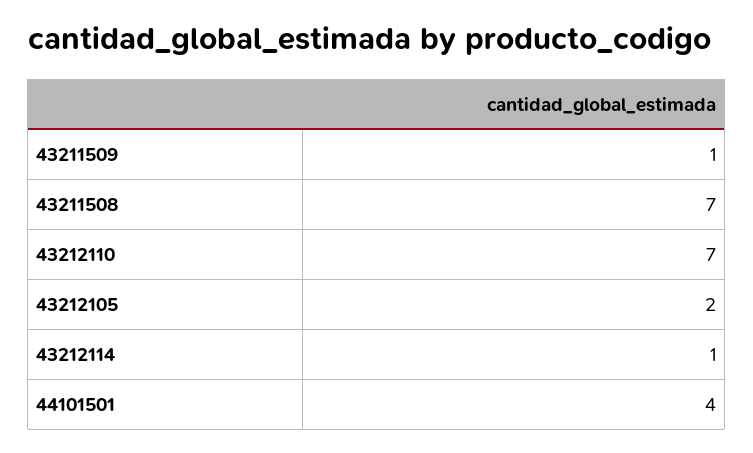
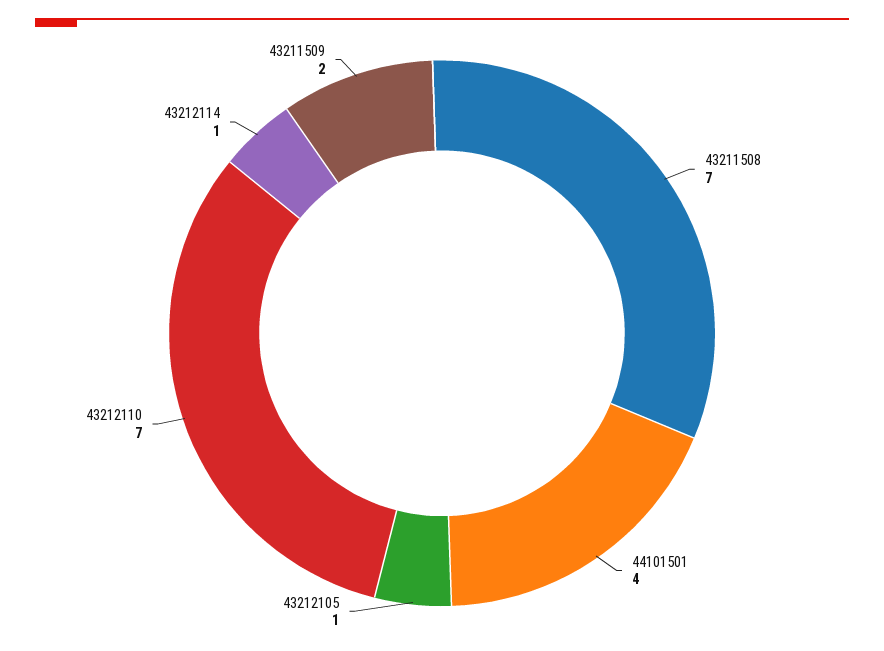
43211509: 1 -> 2
43212105: 2 -> 1

